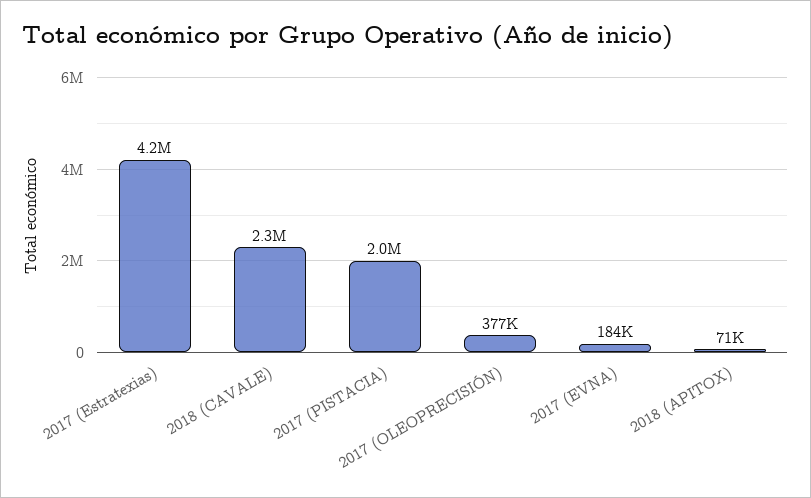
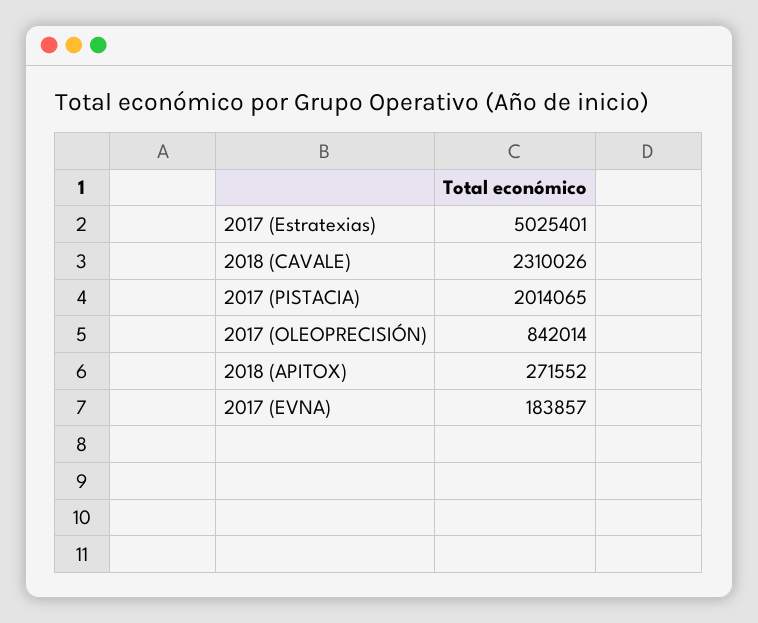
2017 (Estratexias): 4200000 -> 5025401
2017 (OLEOPRECISIÓN): 377000 -> 842014
2018 (APITOX): 71000 -> 271552

